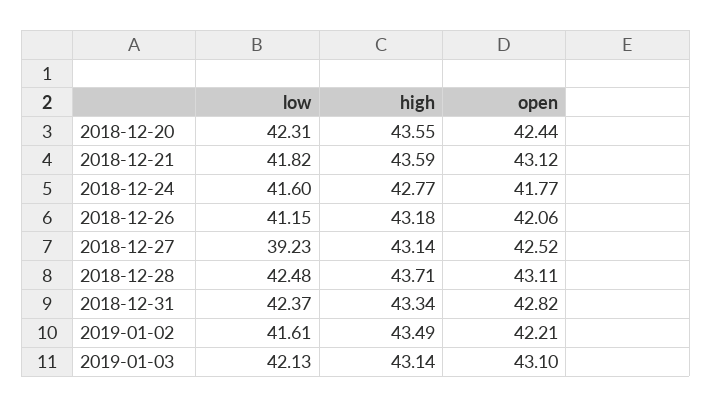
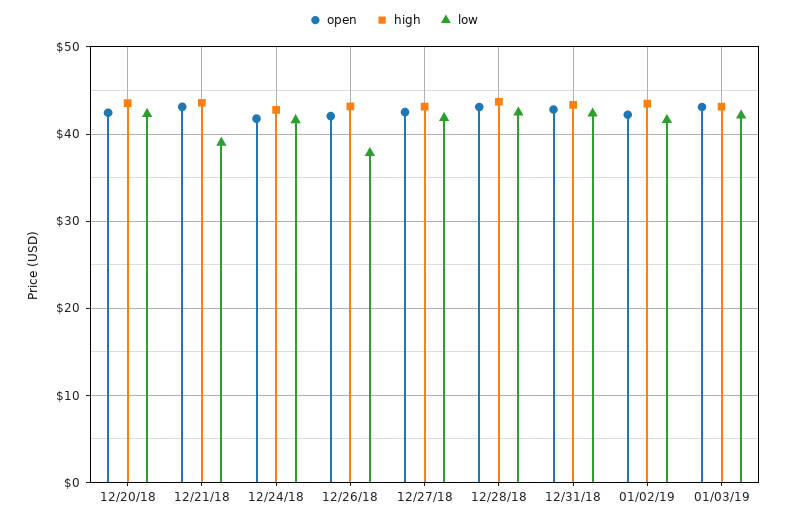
low, 2018-12-21: 41.82 -> 39
low, 2018-12-26: 41.15 -> 38
low, 2018-12-27: 39.23 -> 42

